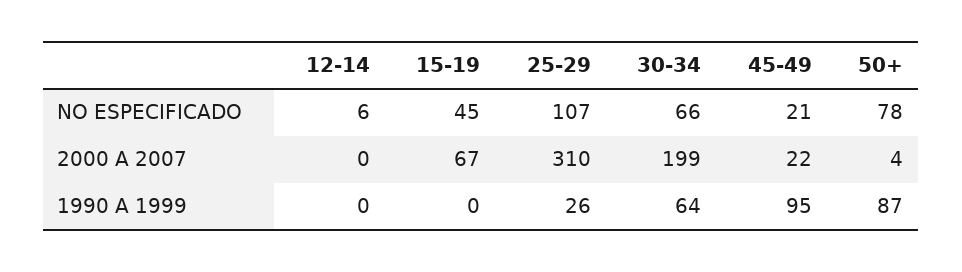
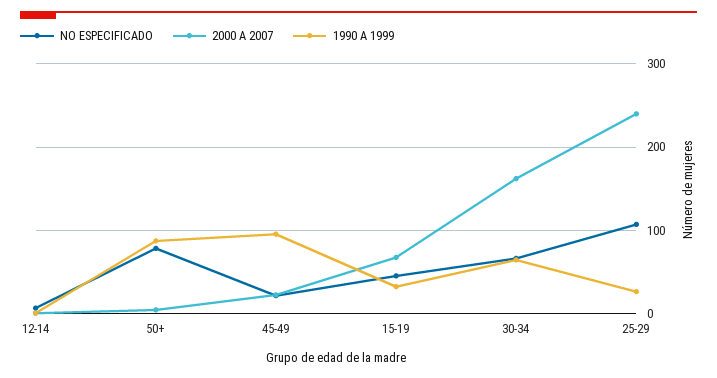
2000 A 2007, 25-29: 310 -> 240
2000 A 2007, 30-34: 199 -> 160
1990 A 1999, 15-19: 0 -> 30

